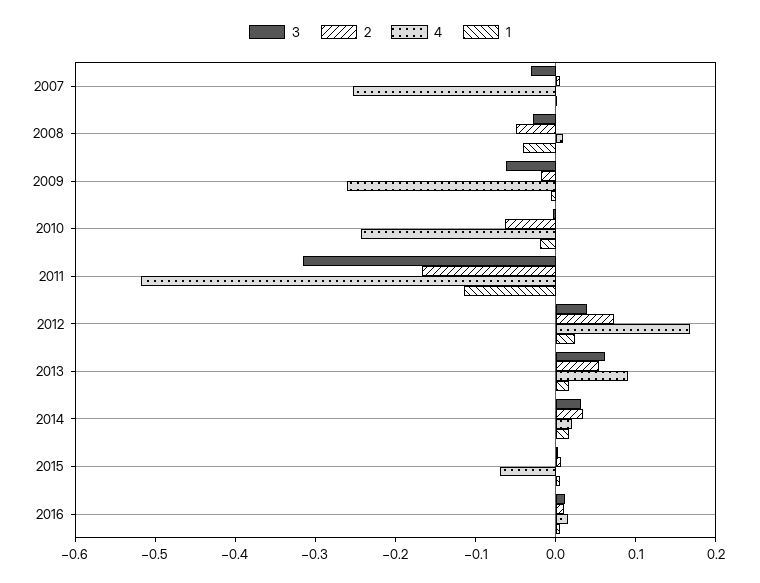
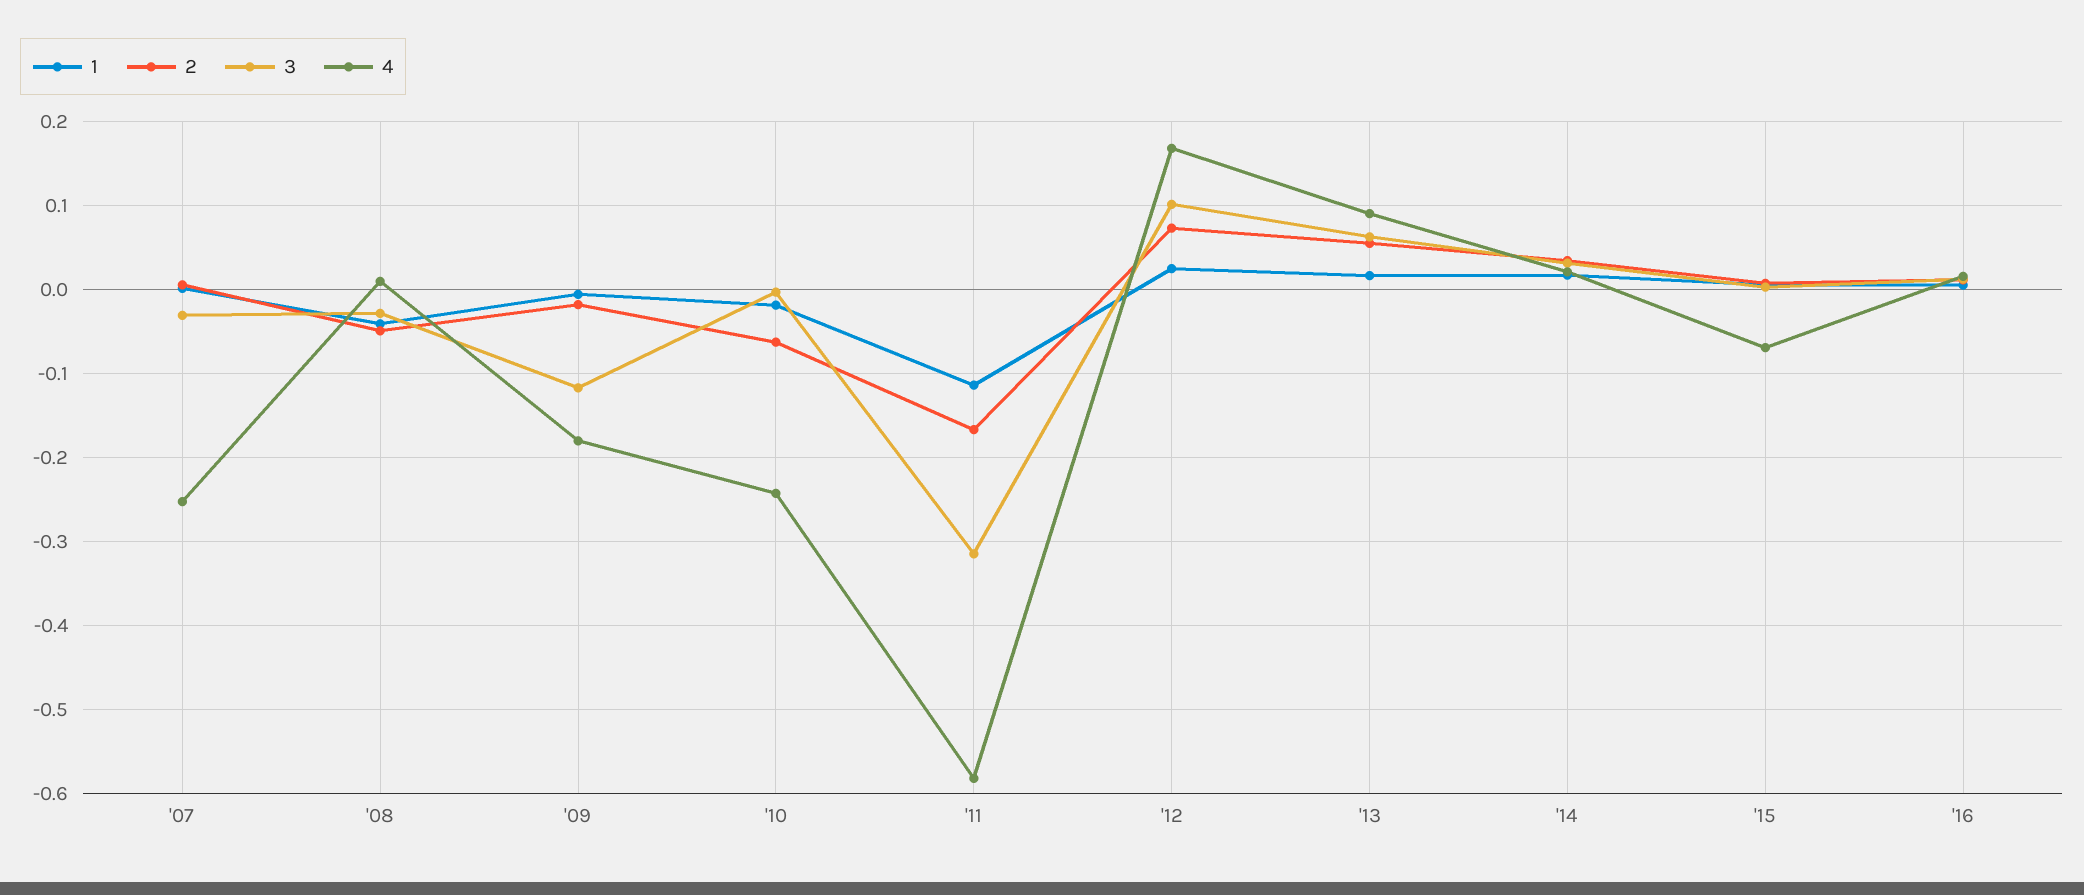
3, 2009: -0.06 -> -0.12
4, 2009: -0.26 -> -0.18
4, 2011: -0.52 -> -0.58
3, 2012: 0.04 -> 0.1

